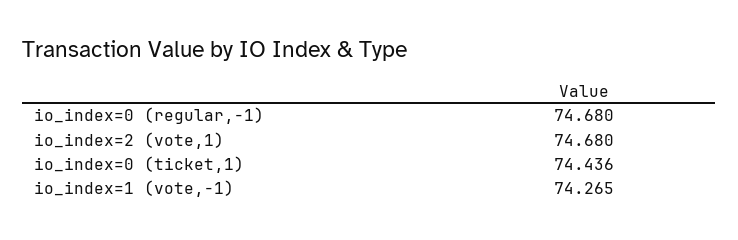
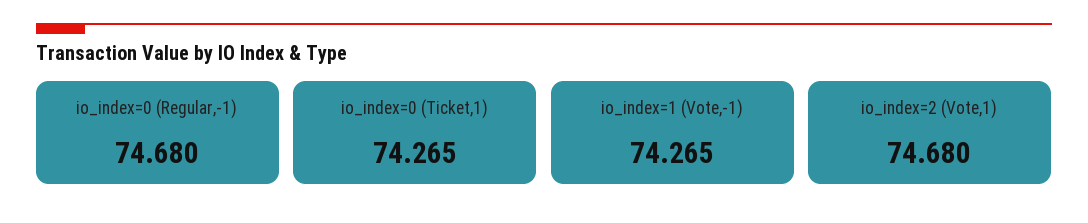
io_index=0 (ticket,1): 74.436 -> 74.265

